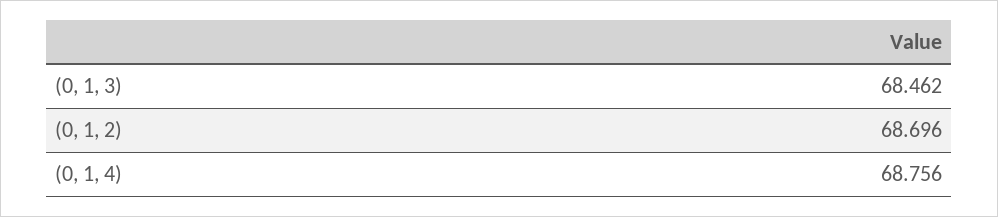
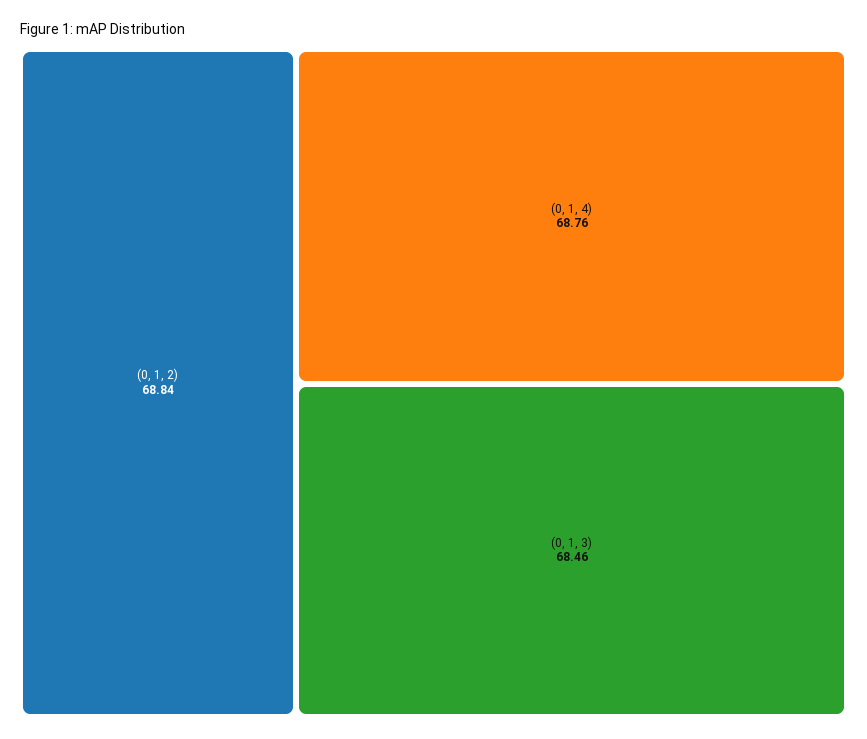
(0, 1, 2): 68.696 -> 68.84

